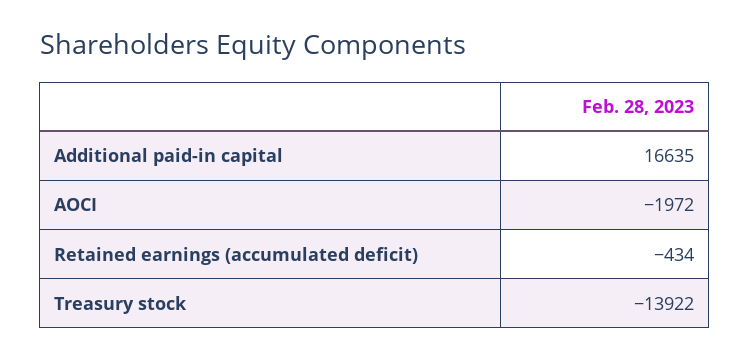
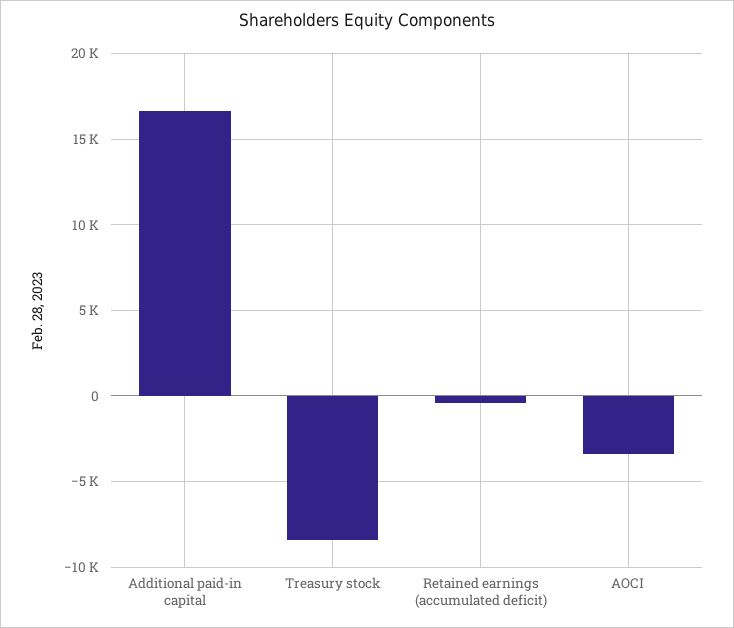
AOCI: -1972 -> -3500
Treasury stock: -13922 -> -8500

